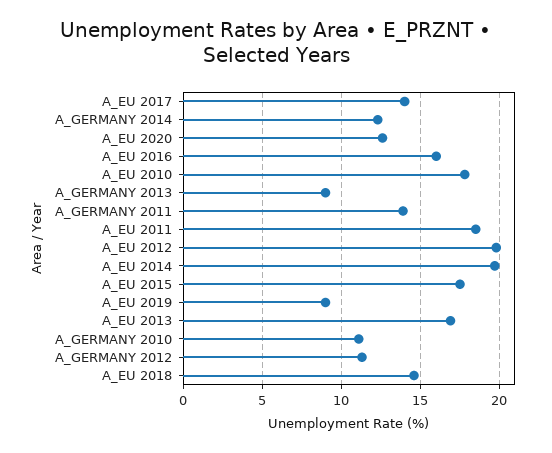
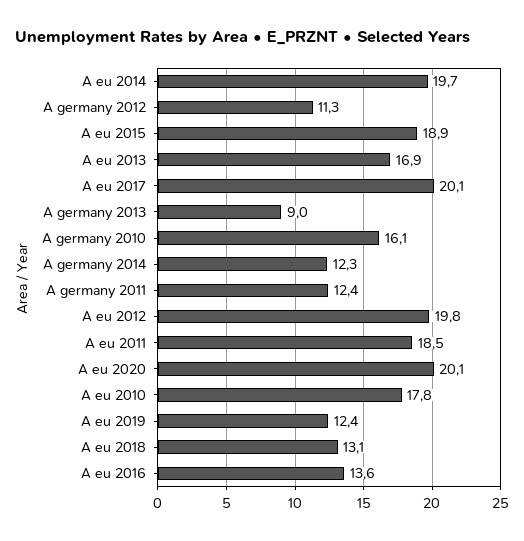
A_EU 2017: 14 -> 20.1
A_EU 2020: 12.5 -> 20.1
A_EU 2016: 16 -> 13.6
A_GERMANY 2011: 14 -> 12.4
A_EU 2015: 17.5 -> 18.9
A_EU 2019: 9 -> 12.4
A_GERMANY 2010: 11 -> 16.1
A_EU 2018: 14.5 -> 13.1

